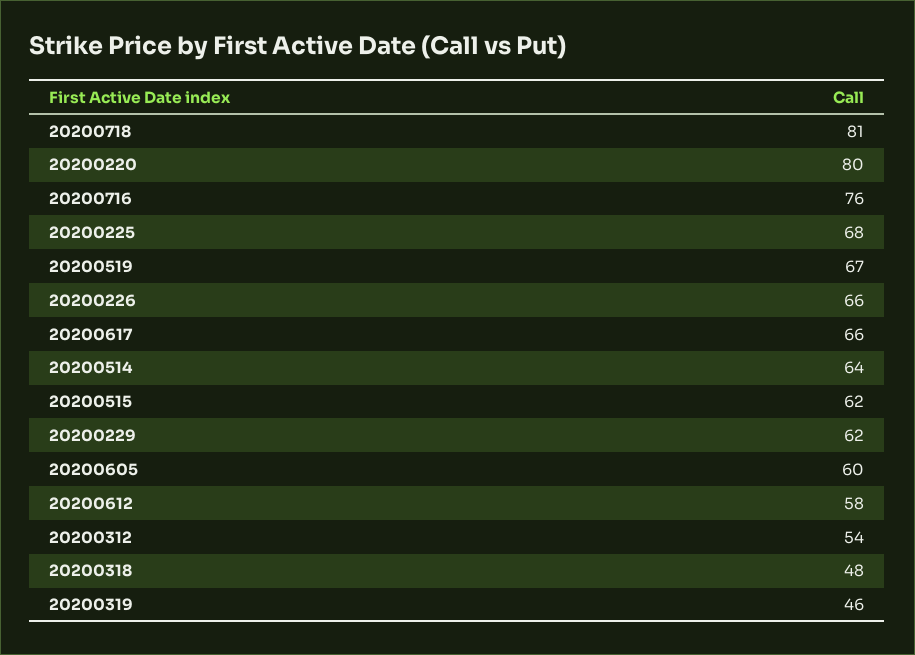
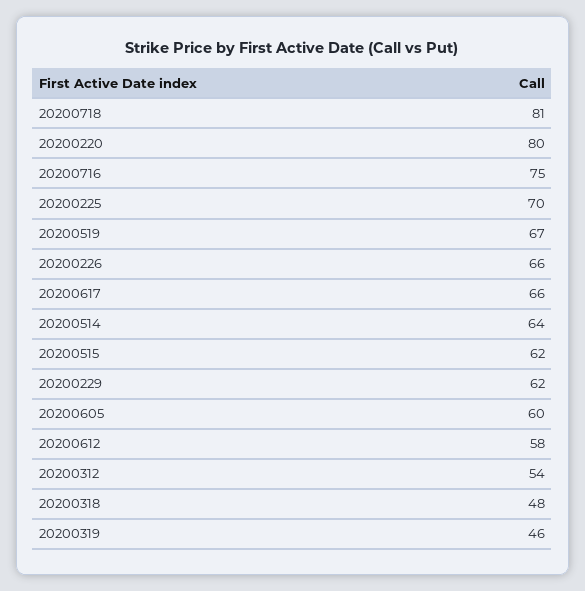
20200716: 76 -> 75
20200225: 68 -> 70

